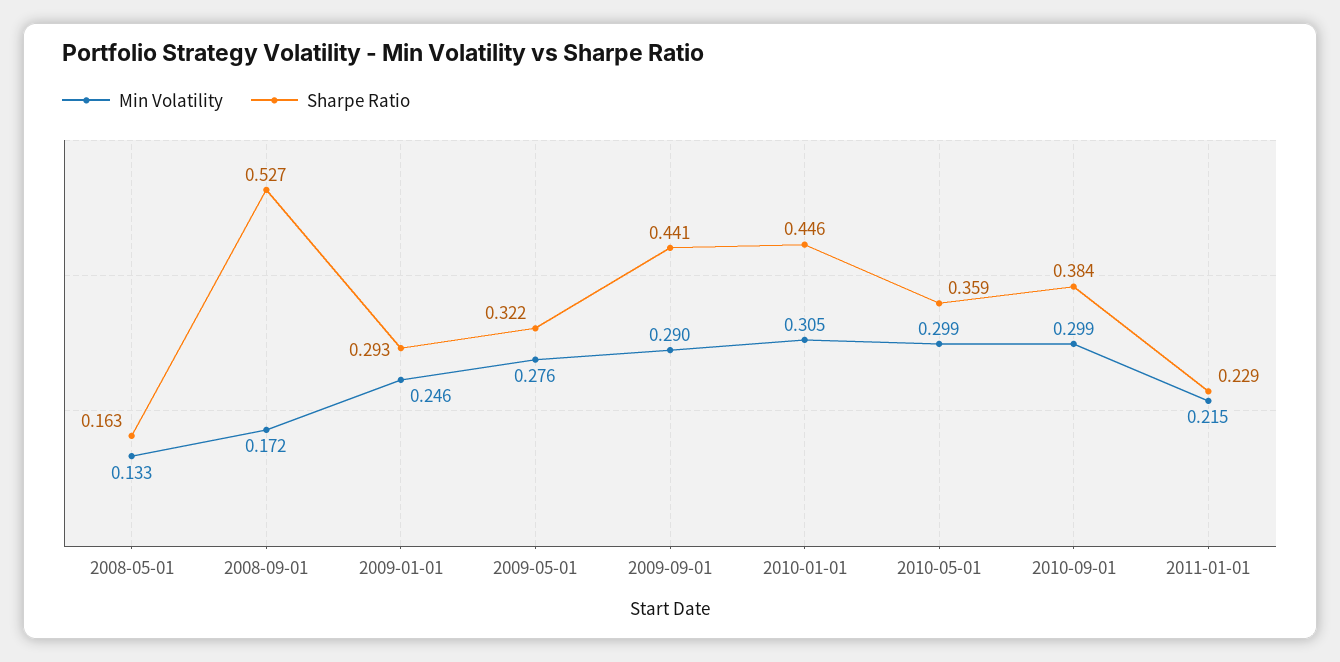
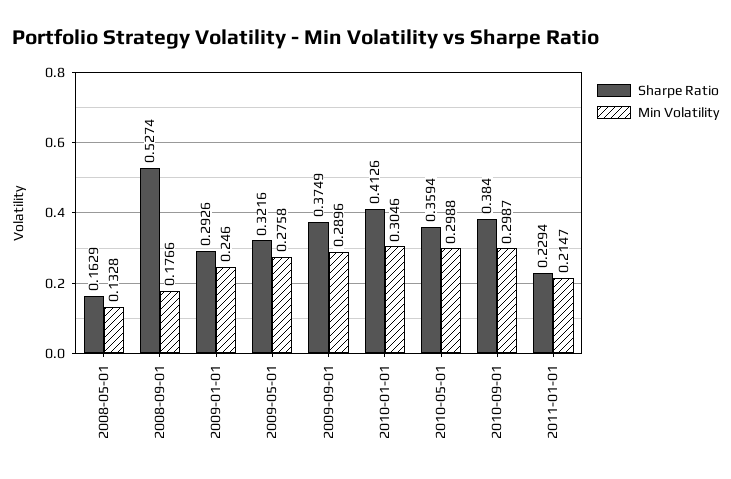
Min Volatility, 2008-09-01: 0.172 -> 0.1766
Sharpe Ratio, 2009-09-01: 0.441 -> 0.3749
Sharpe Ratio, 2010-01-01: 0.446 -> 0.4126

